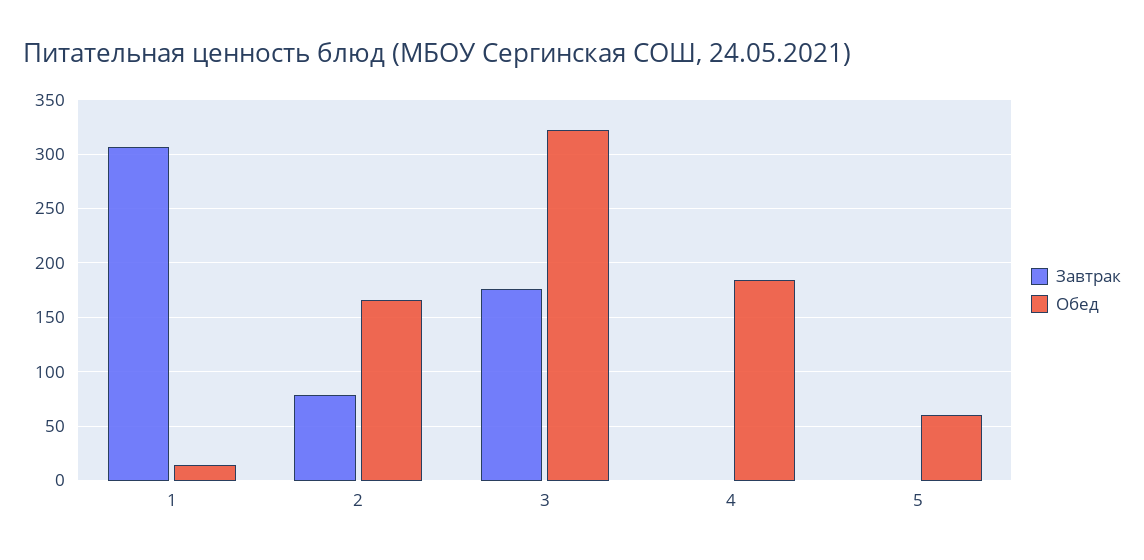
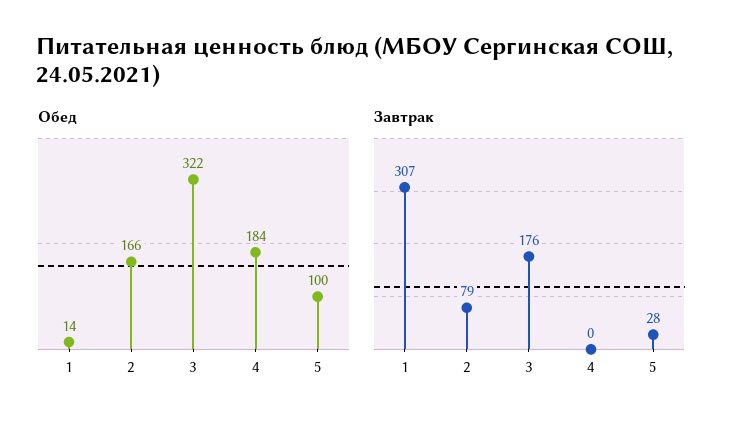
Завтрак, 5: 0 -> 28
Обед, 5: 60 -> 100

